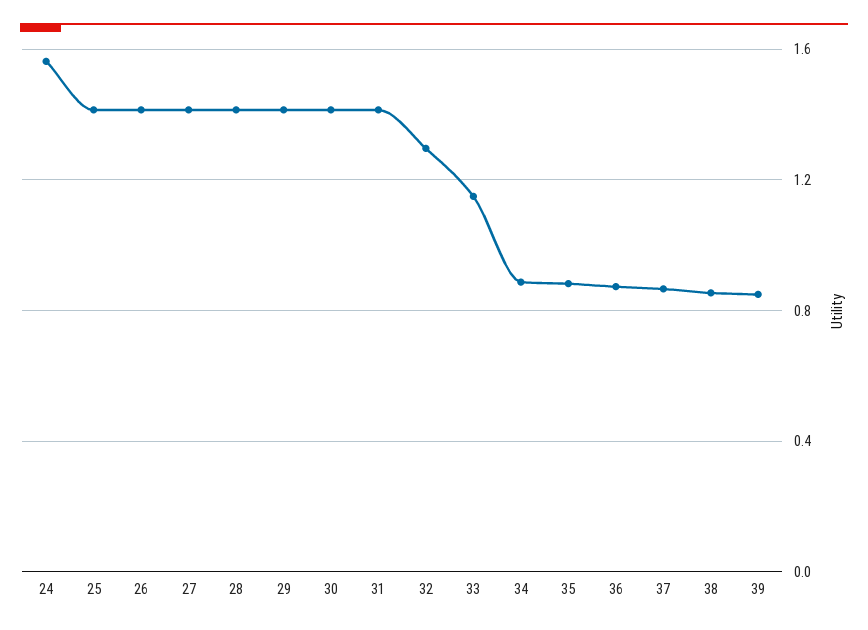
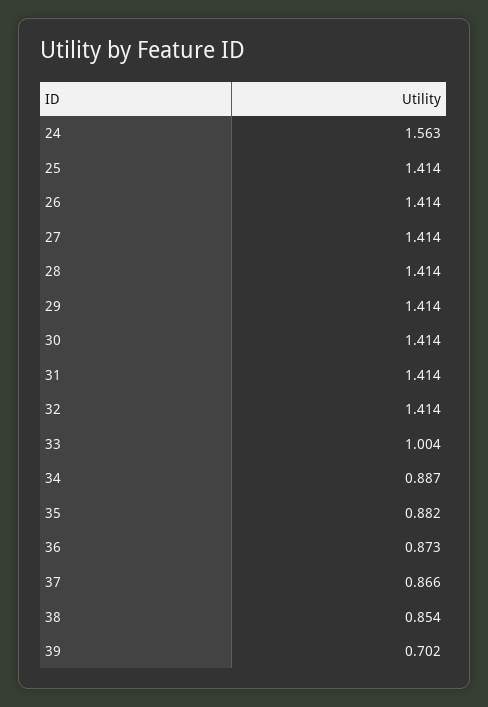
32: 1.3 -> 1.414
33: 1.15 -> 1.004
39: 0.85 -> 0.702

